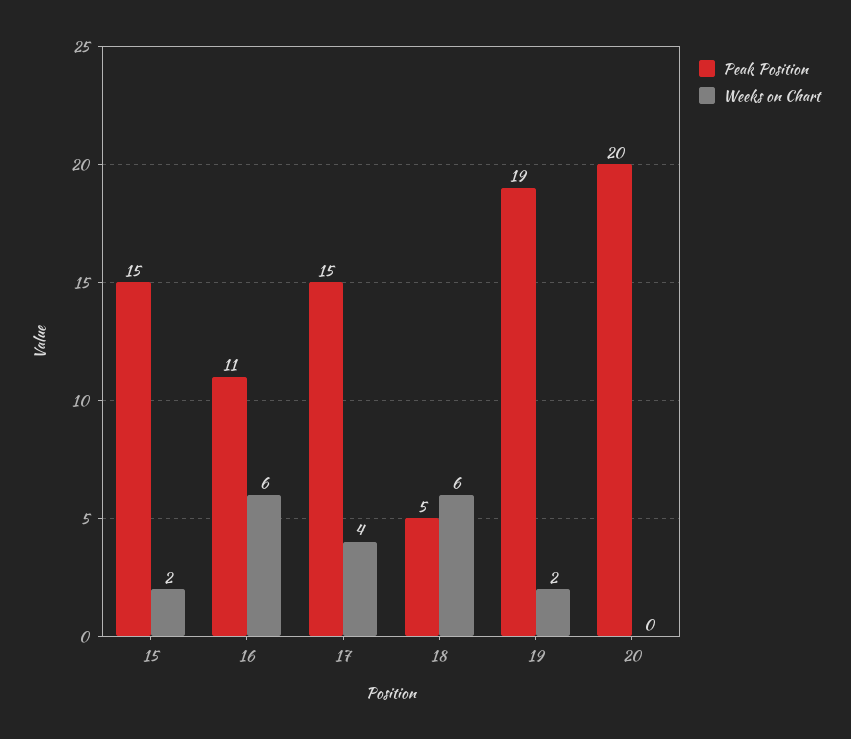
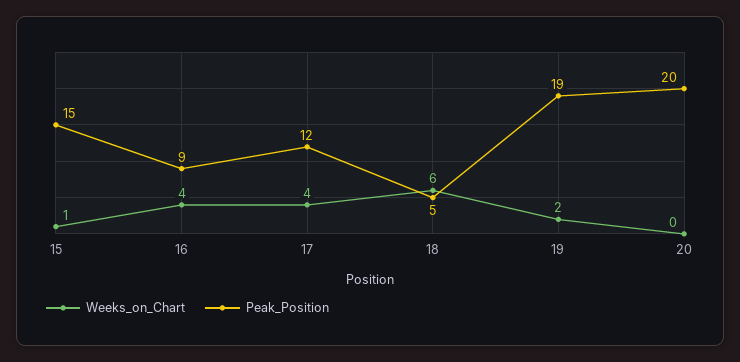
Weeks on Chart, 15: 2 -> 1
Peak Position, 16: 11 -> 9
Weeks on Chart, 16: 6 -> 4
Peak Position, 17: 15 -> 12

